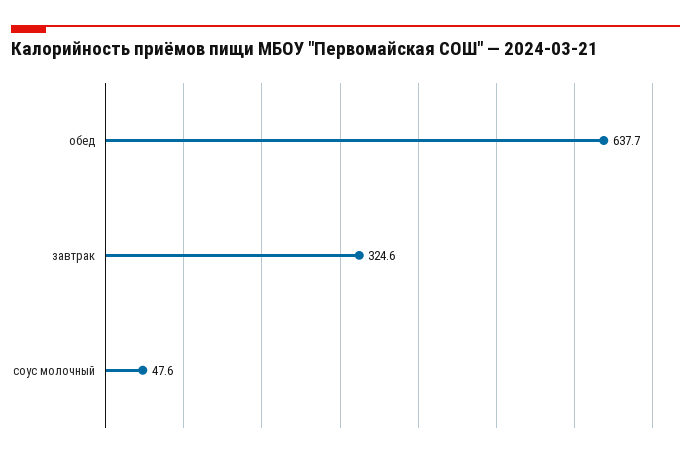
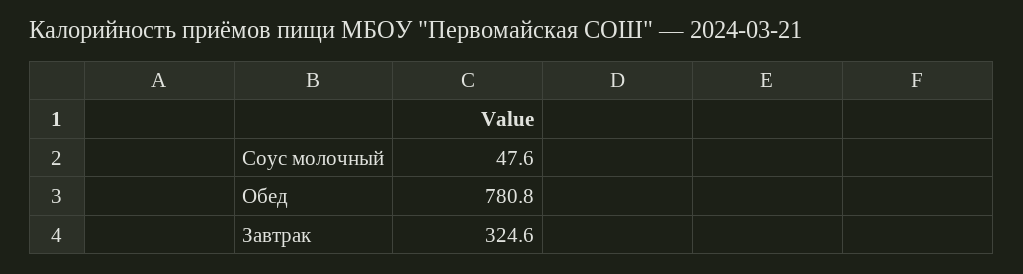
обед: 637.7 -> 780.8

